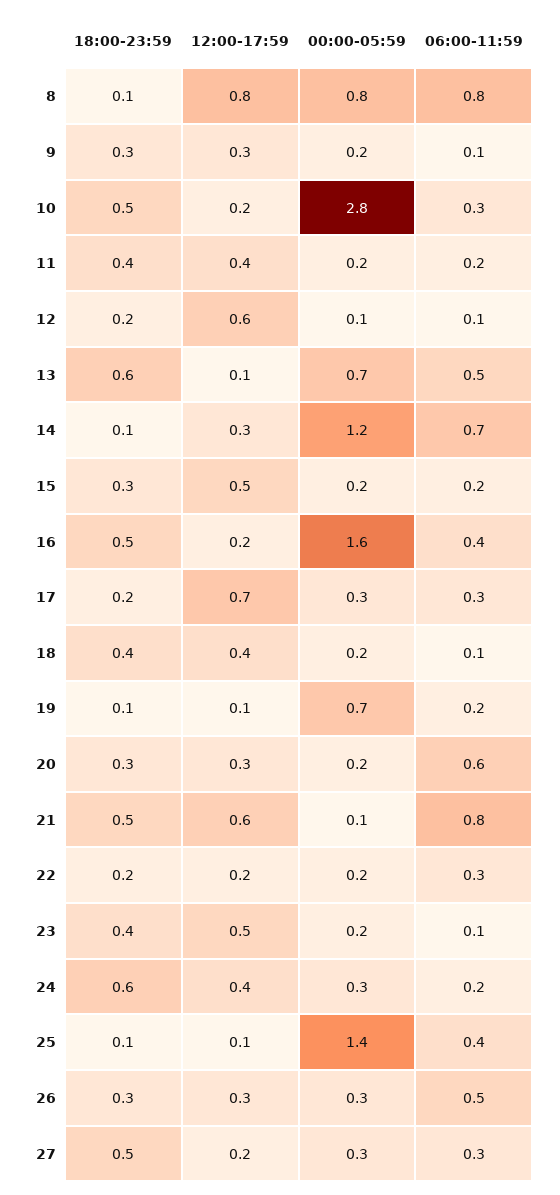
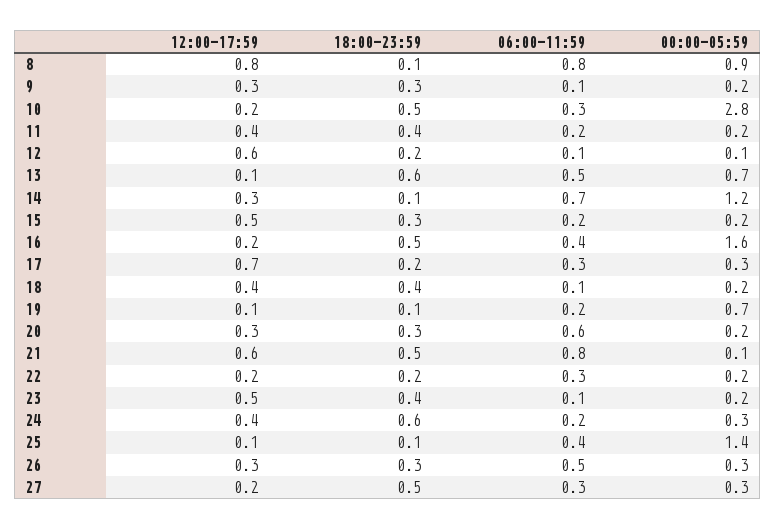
00:00-05:59, 8: 0.8 -> 0.9

